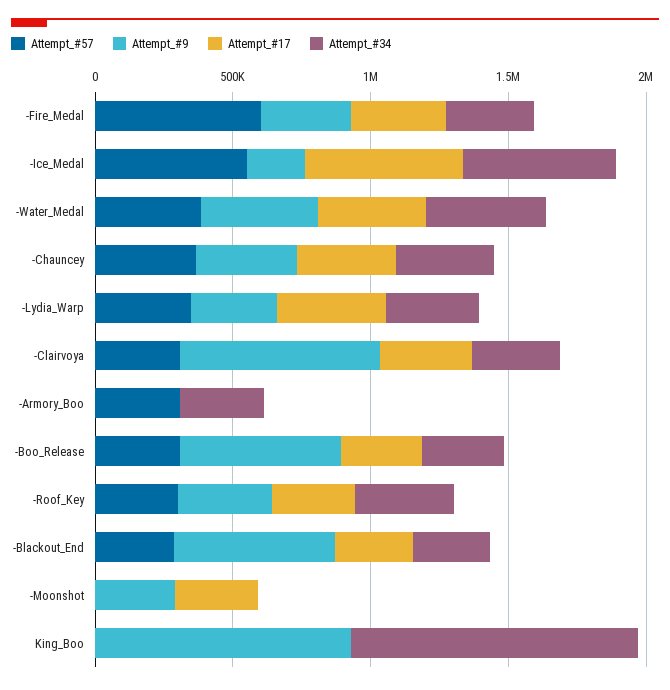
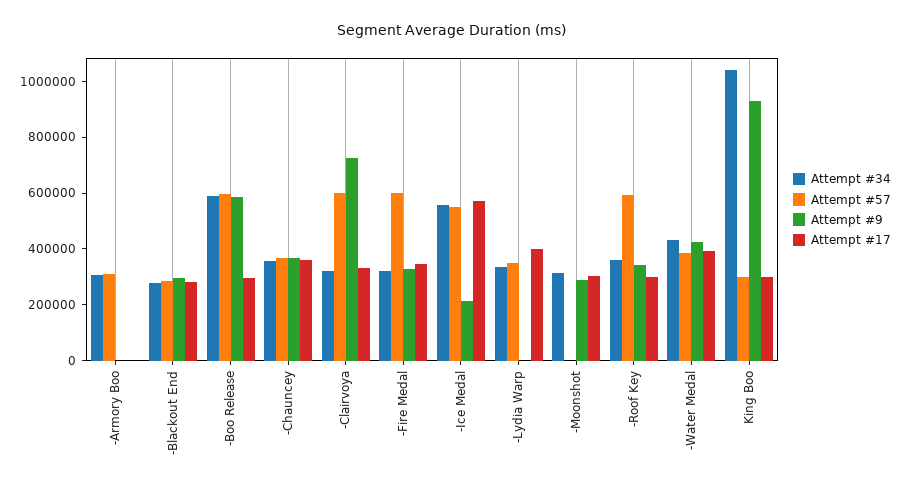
Attempt_#9, -Lydia_Warp: 300000 -> 0
Attempt_#57, -Clairvoya: 300000 -> 600000
Attempt_#57, -Boo_Release: 300000 -> 600000
Attempt_#34, -Boo_Release: 300000 -> 600000
Attempt_#57, -Roof_Key: 300000 -> 600000
Attempt_#9, -Blackout_End: 600000 -> 300000
Attempt_#34, -Moonshot: 0 -> 300000
Attempt_#57, King_Boo: 0 -> 300000
Attempt_#17, King_Boo: 0 -> 300000

